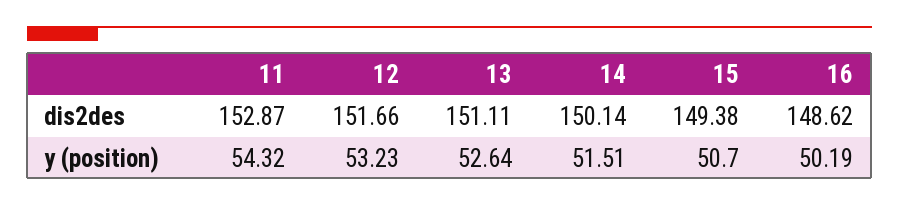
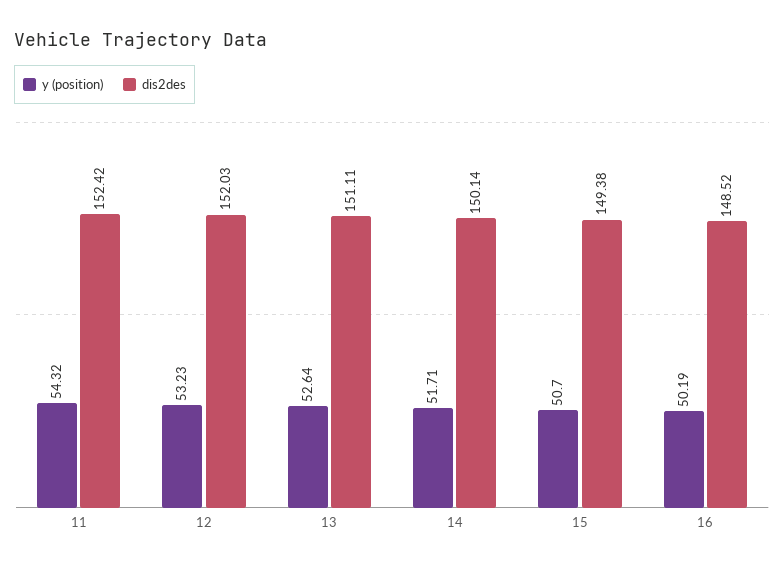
dis2des, 11: 152.87 -> 152.42
dis2des, 12: 151.66 -> 152.03
dis2des, 16: 148.62 -> 148.52
y (position), 14: 51.51 -> 51.71

